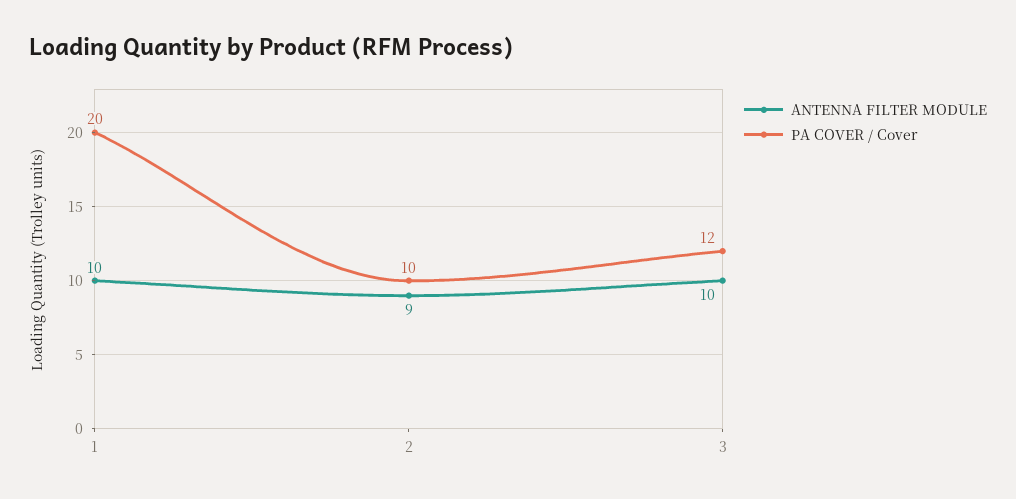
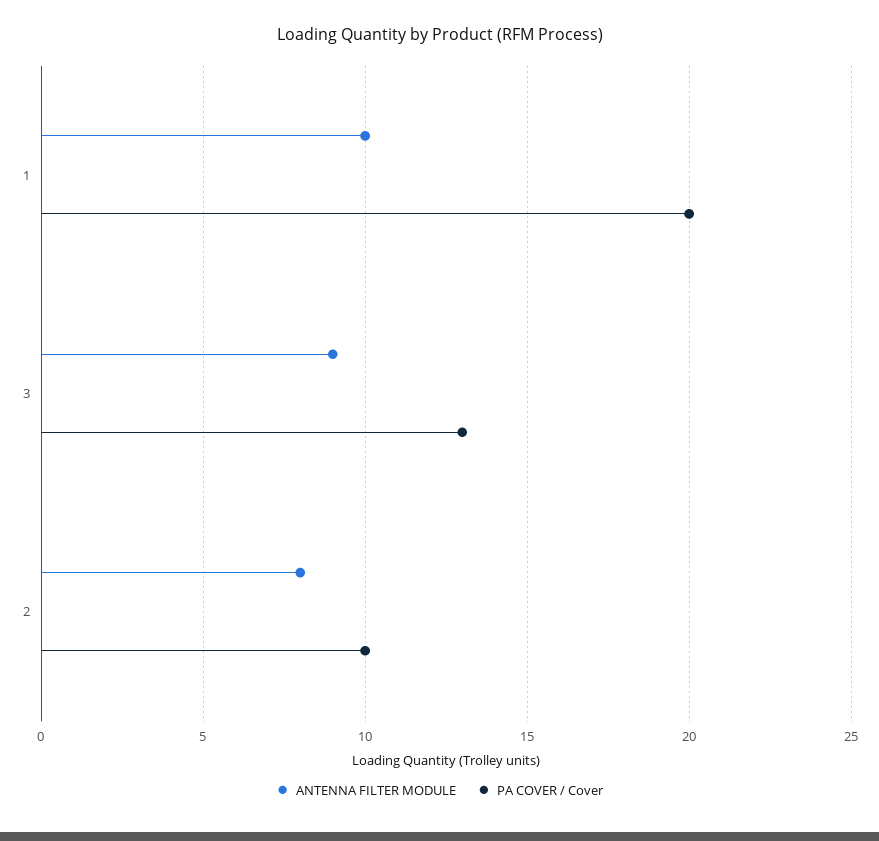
ANTENNA FILTER MODULE, 2: 9 -> 8
ANTENNA FILTER MODULE, 3: 10 -> 9
PA COVER / Cover, 3: 12 -> 13

